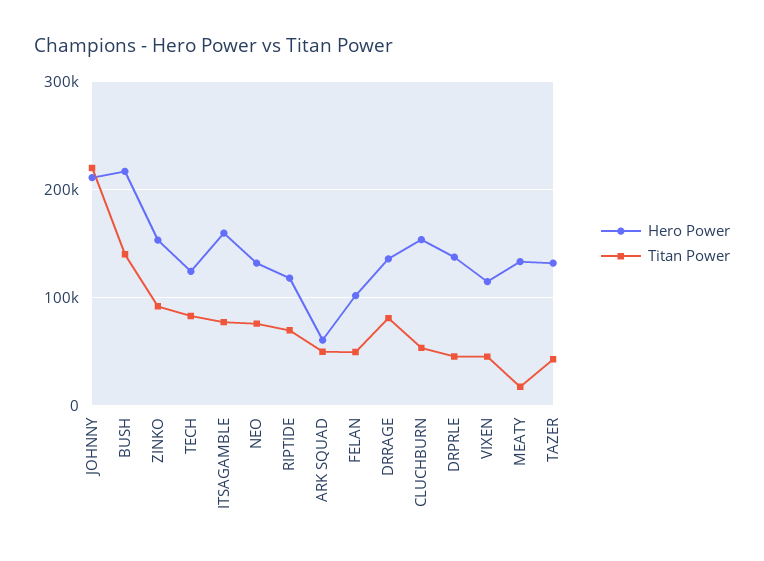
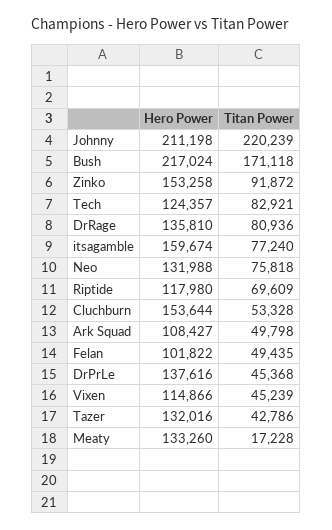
Titan Power, BUSH: 140000 -> 171118
Hero Power, ARK SQUAD: 60000 -> 108427

